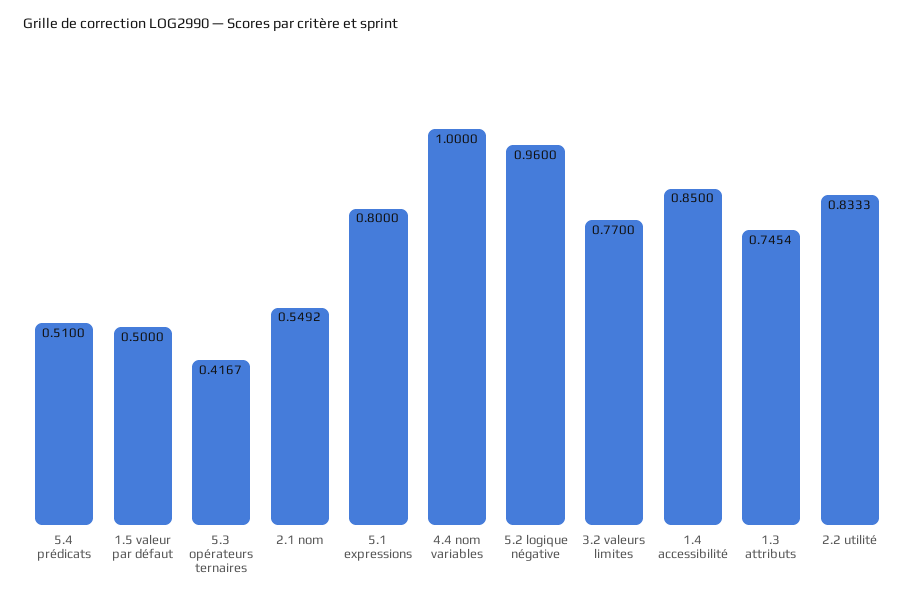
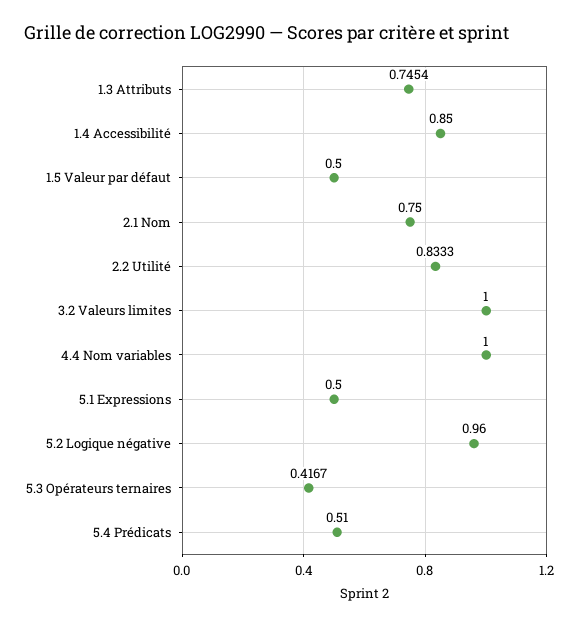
2.1 nom: 0.5492 -> 0.75
5.1 expressions: 0.8 -> 0.5
3.2 valeurs limites: 0.77 -> 1

